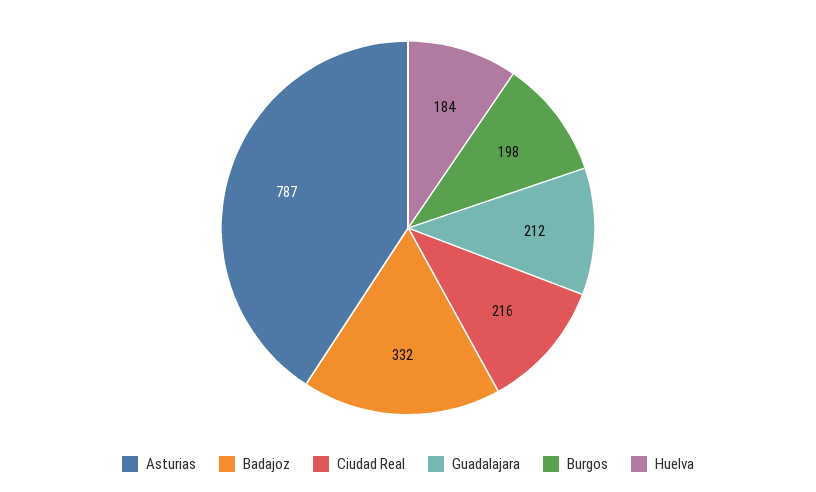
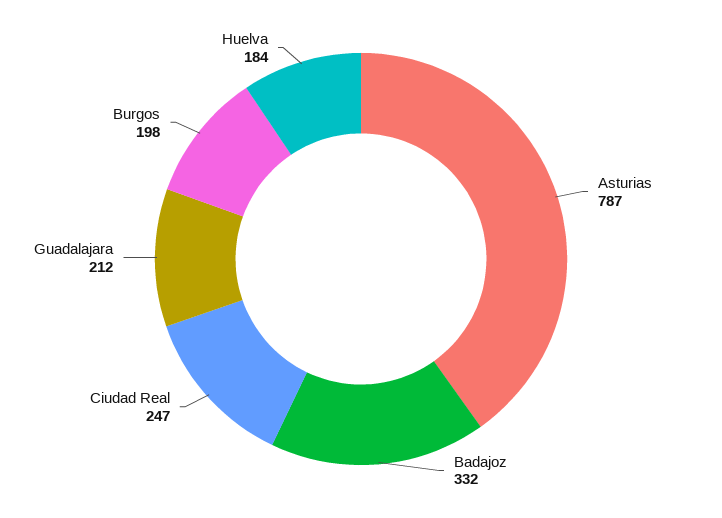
Ciudad Real: 216 -> 247

